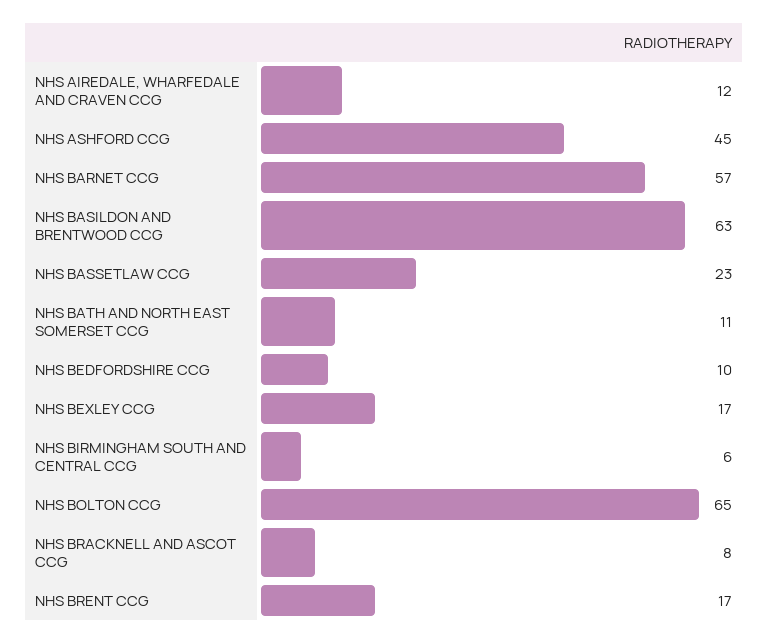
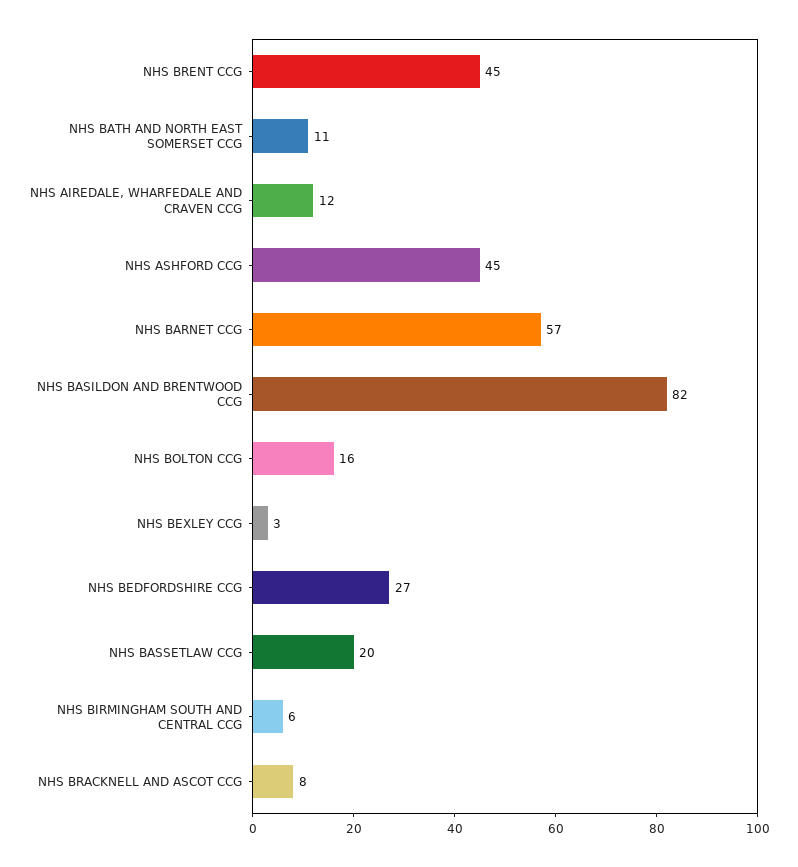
NHS BASILDON AND BRENTWOOD CCG: 63 -> 82
NHS BASSETLAW CCG: 23 -> 20
NHS BEDFORDSHIRE CCG: 10 -> 27
NHS BEXLEY CCG: 17 -> 3
NHS BOLTON CCG: 65 -> 16
NHS BRENT CCG: 17 -> 45

